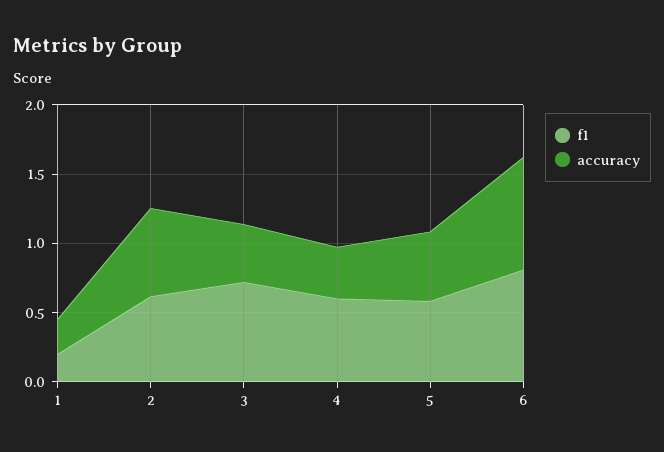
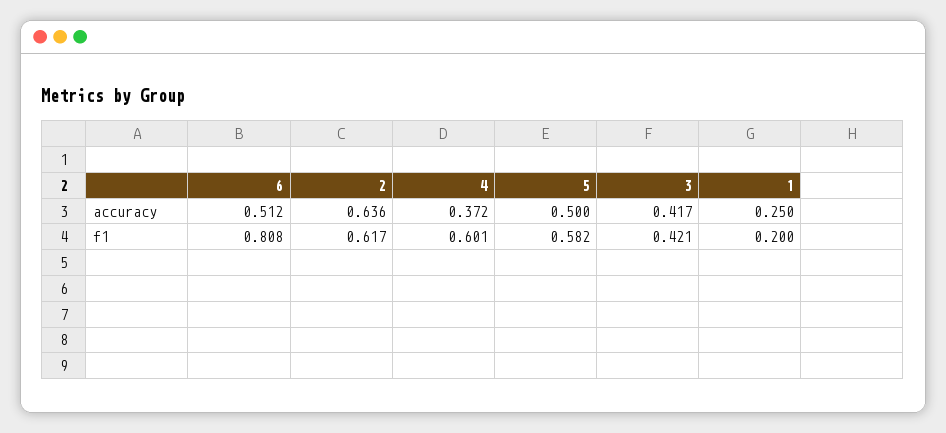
f1, 3: 0.7 -> 0.421
accuracy, 6: 0.8 -> 0.512

